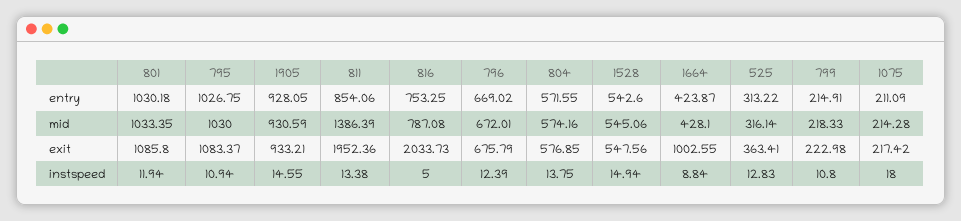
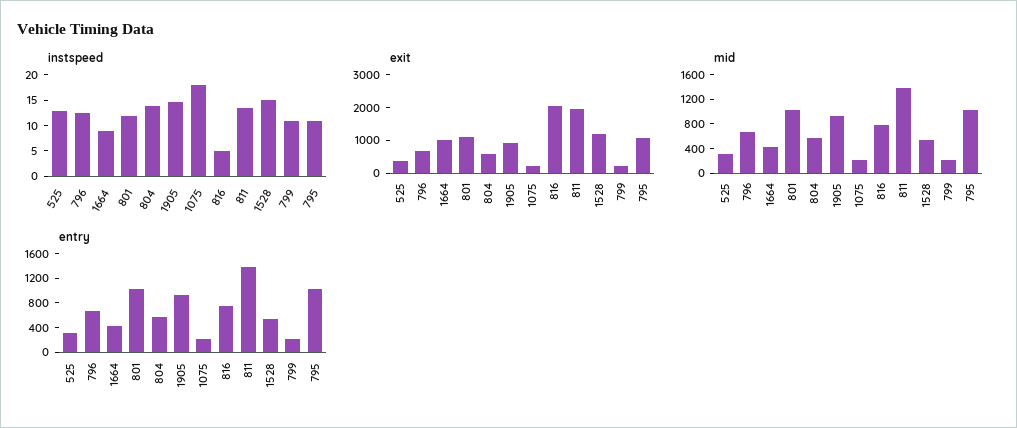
entry, 811: 854.06 -> 1400
exit, 1528: 547.56 -> 1250

